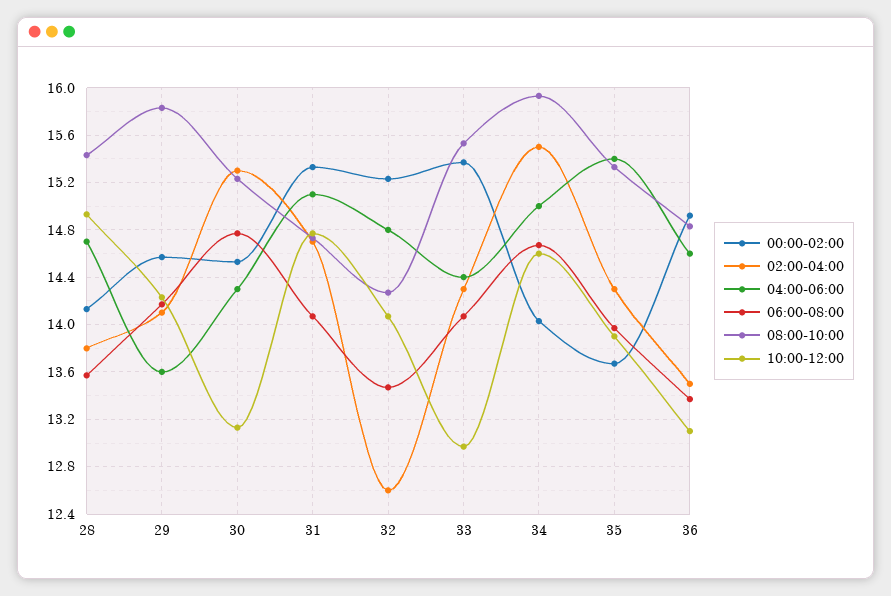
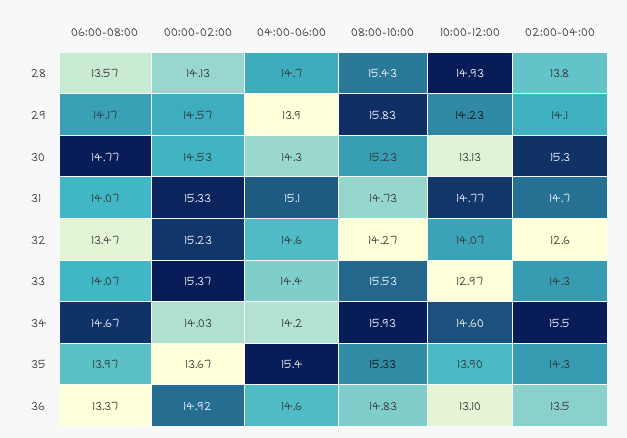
04:00-06:00, 29: 13.6 -> 13.9
04:00-06:00, 32: 14.8 -> 14.6
04:00-06:00, 34: 15 -> 14.2

